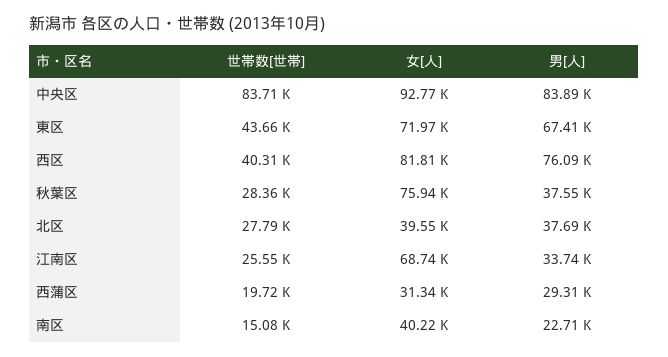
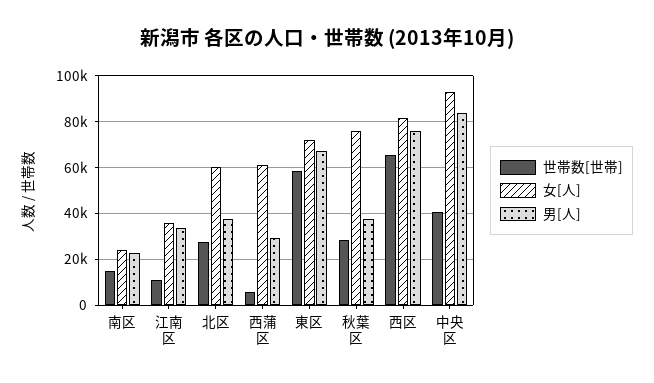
世帯数[世帯], 中央区: 83710 -> 40000
世帯数[世帯], 東区: 43660 -> 60000
世帯数[世帯], 西区: 40310 -> 65000
女[人], 北区: 39550 -> 60000
世帯数[世帯], 江南区: 25550 -> 10000
女[人], 江南区: 68740 -> 35000
世帯数[世帯], 西蒲区: 19720 -> 5000
女[人], 西蒲区: 31340 -> 60000
女[人], 南区: 40220 -> 25000

